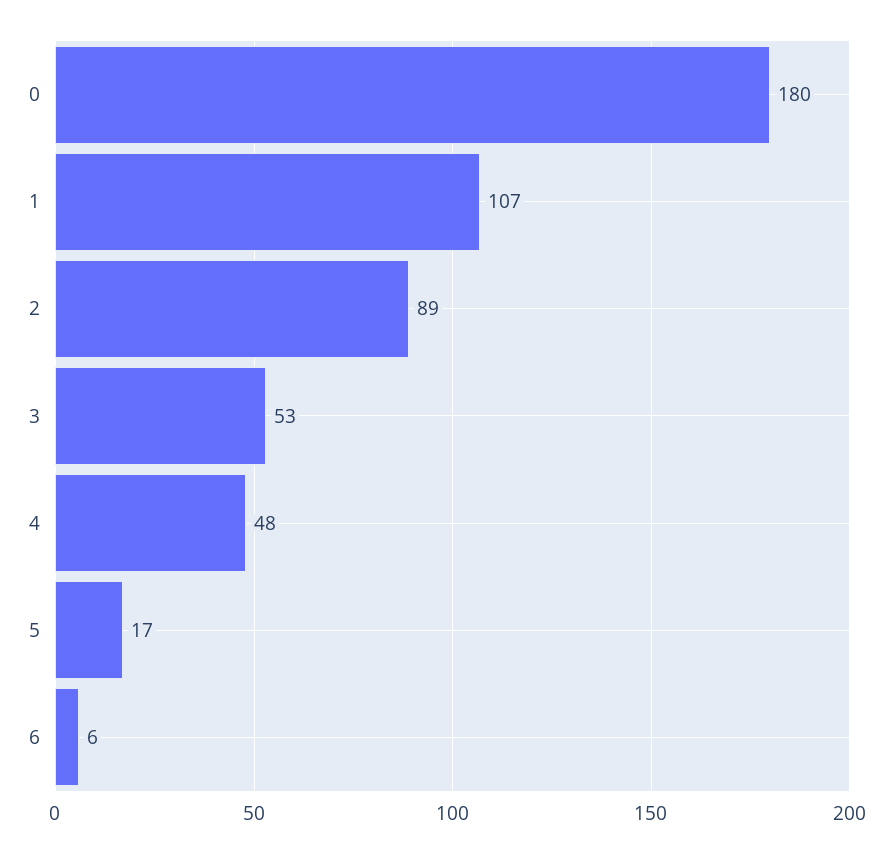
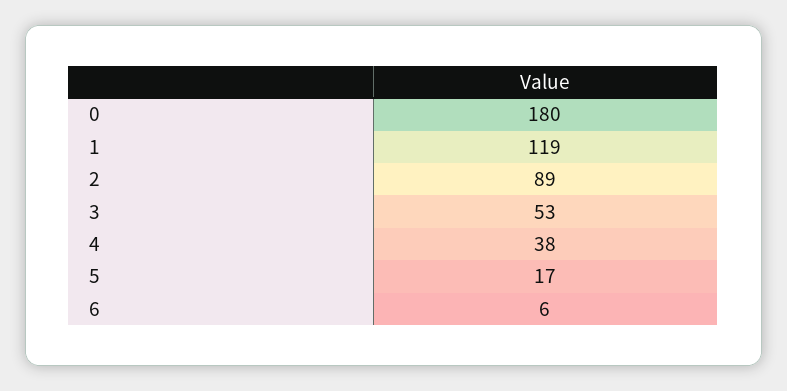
1: 107 -> 119
4: 48 -> 38

